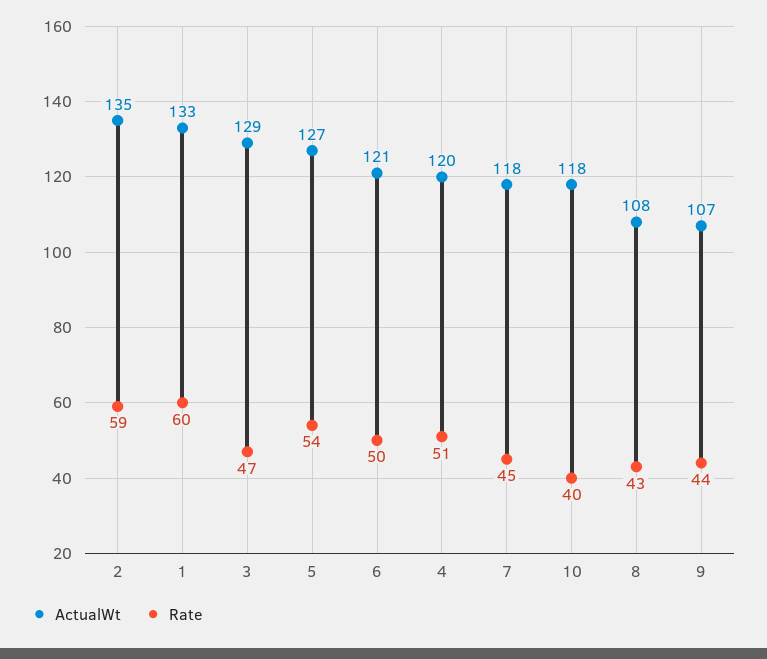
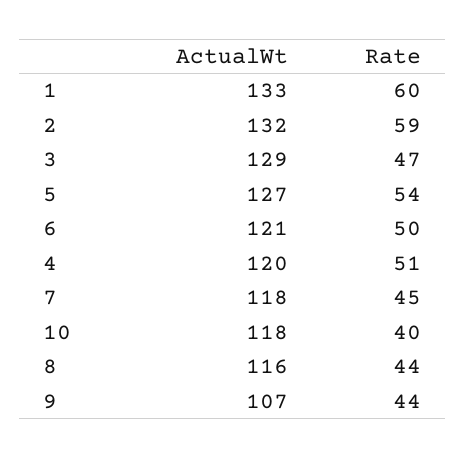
ActualWt, 2: 135 -> 132
ActualWt, 8: 108 -> 116
Rate, 8: 43 -> 44

